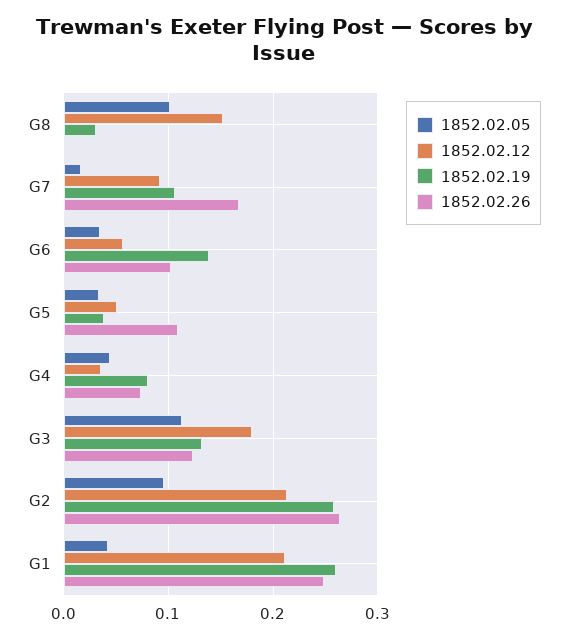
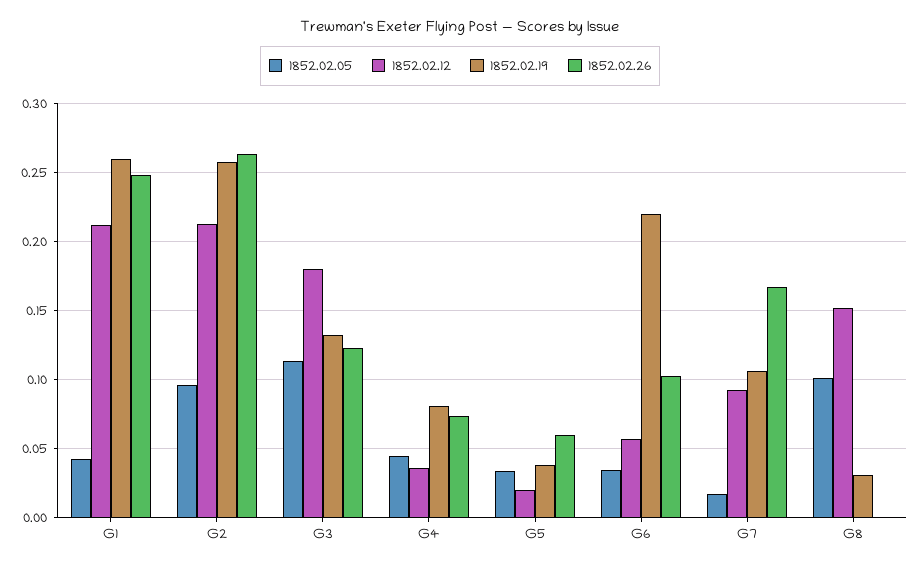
1852.02.19, G6: 0.14 -> 0.22
1852.02.12, G5: 0.05 -> 0.02
1852.02.26, G5: 0.11 -> 0.06

